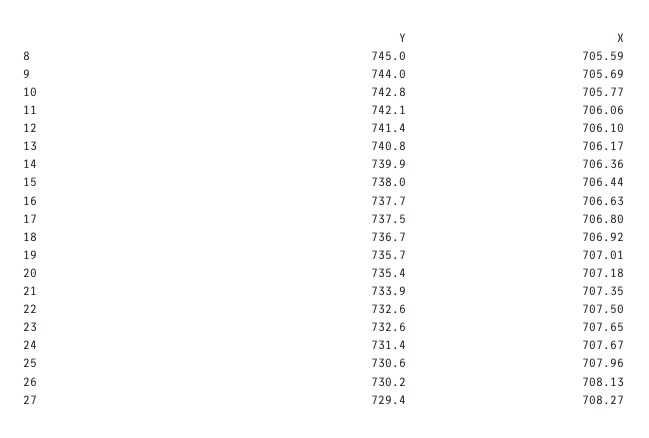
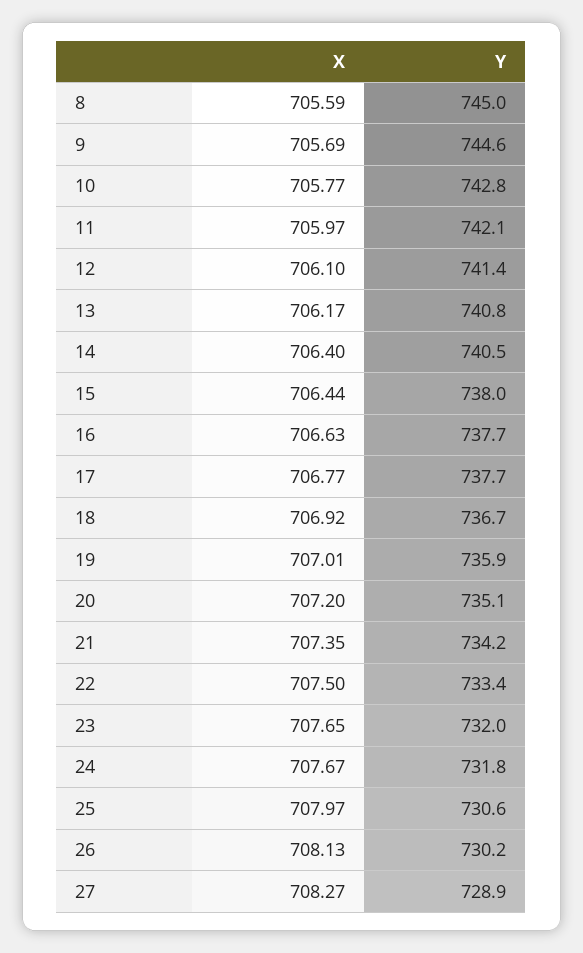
Y, 9: 744 -> 744.6
X, 11: 706.06 -> 705.97
Y, 14: 739.9 -> 740.5
X, 14: 706.36 -> 706.4
Y, 17: 737.5 -> 737.7
X, 17: 706.8 -> 706.77
Y, 19: 735.7 -> 735.9
Y, 20: 735.4 -> 735.1
X, 20: 707.18 -> 707.2
Y, 21: 733.9 -> 734.2
Y, 22: 732.6 -> 733.4
Y, 23: 732.6 -> 732
Y, 24: 731.4 -> 731.8
X, 25: 707.96 -> 707.97
Y, 27: 729.4 -> 728.9

